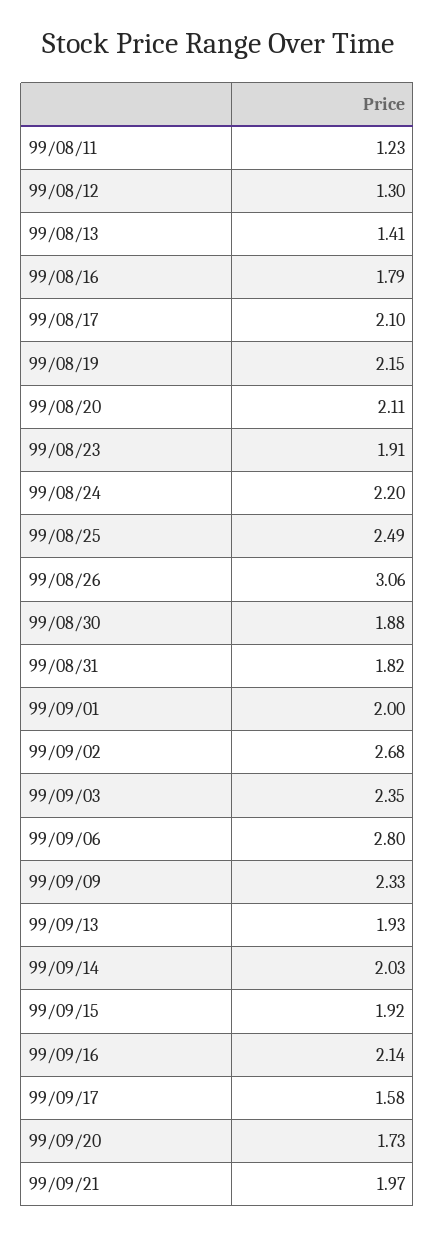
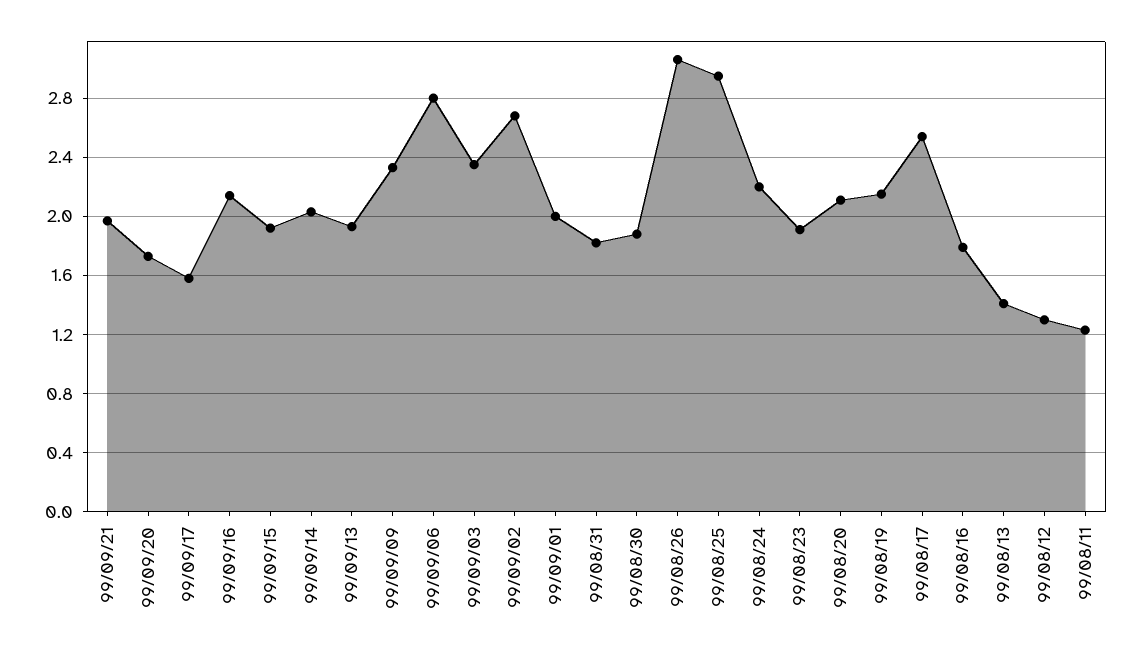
99/08/17: 2.1 -> 2.55
99/08/25: 2.49 -> 2.95

